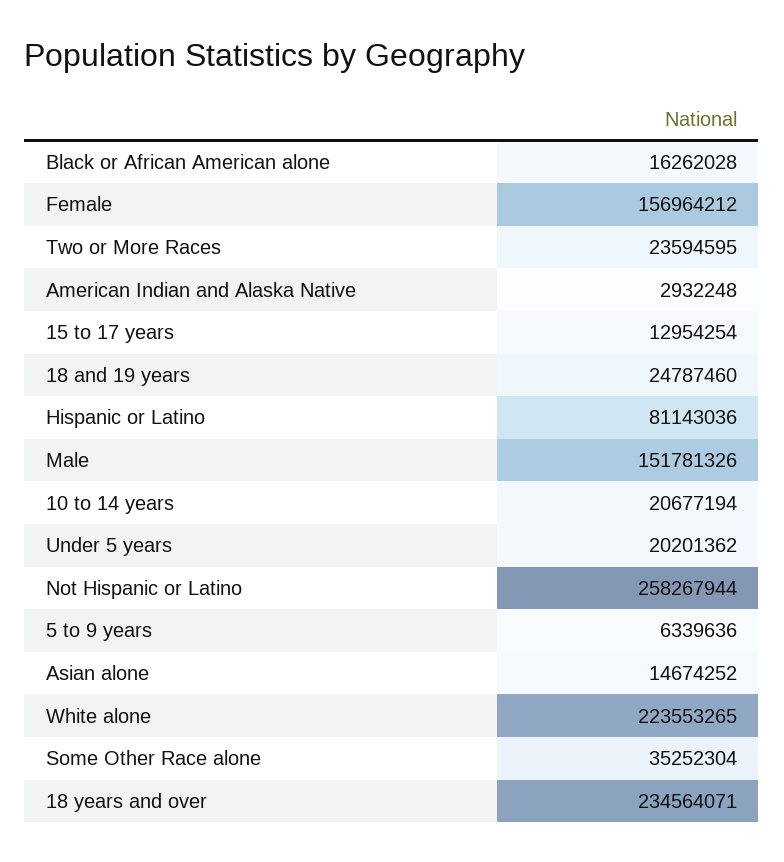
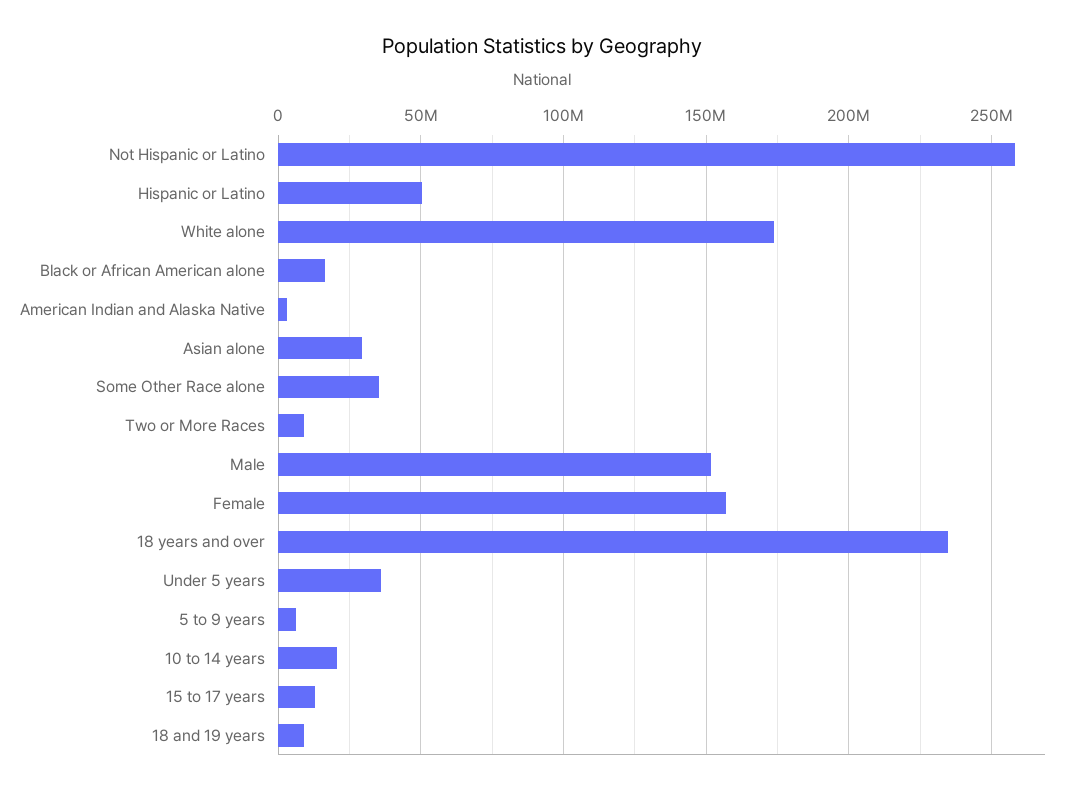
Two or More Races: 23594595 -> 10000000
18 and 19 years: 24787460 -> 10000000
Hispanic or Latino: 81143036 -> 50000000
Under 5 years: 20201362 -> 35000000
Asian alone: 14674252 -> 30000000
White alone: 223553265 -> 175000000

